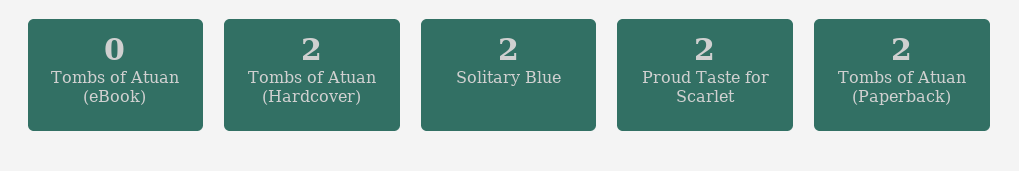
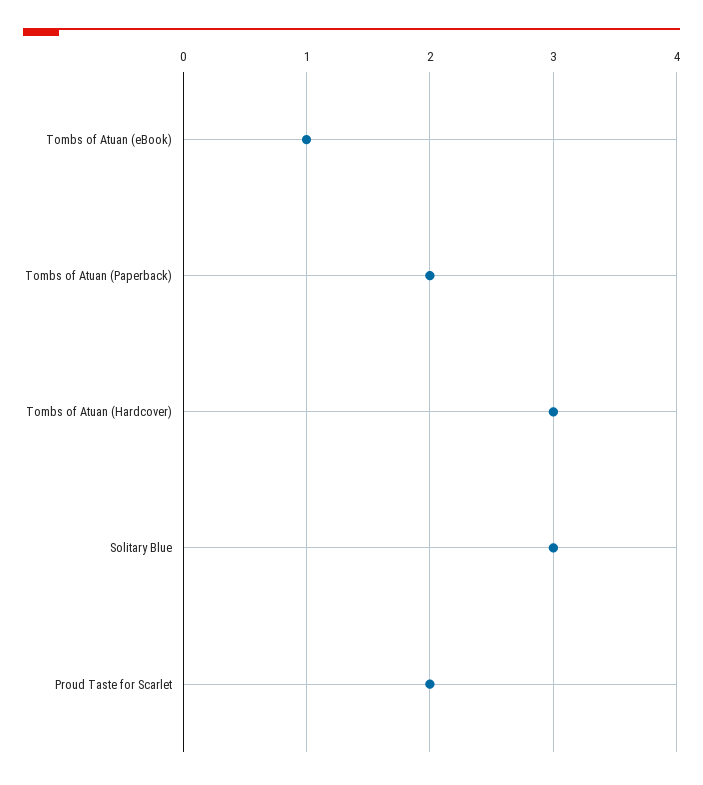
Tombs of Atuan (eBook): 0 -> 1
Tombs of Atuan (Hardcover): 2 -> 3
Solitary Blue: 2 -> 3

